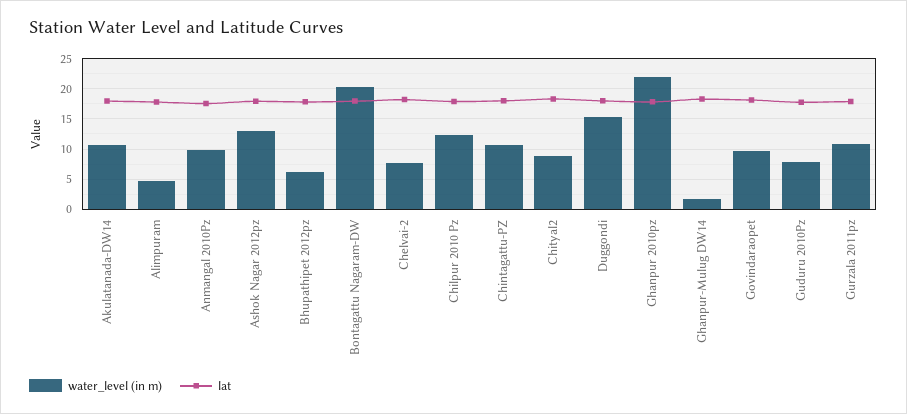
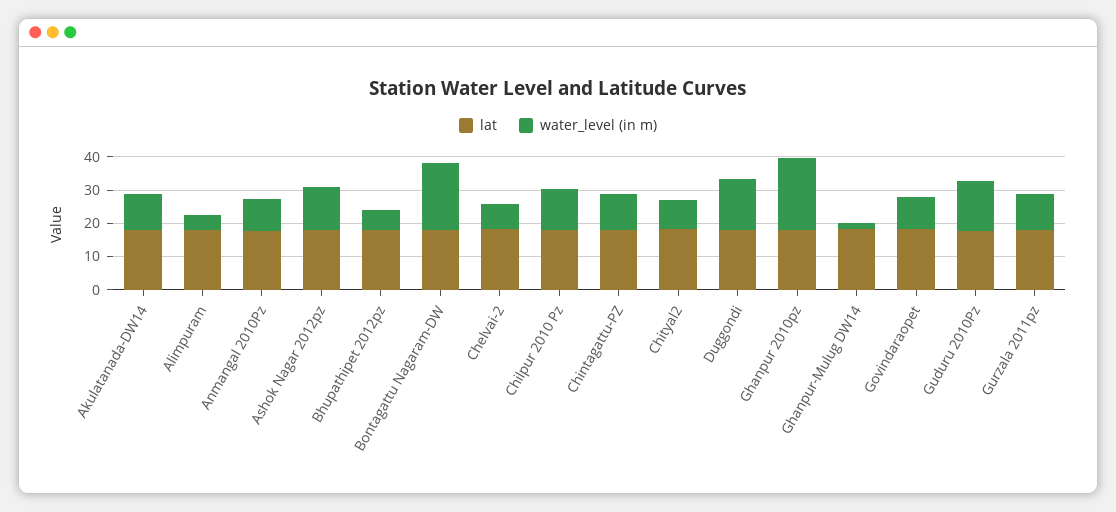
water_level (in m), Guduru 2010Pz: 8 -> 15

